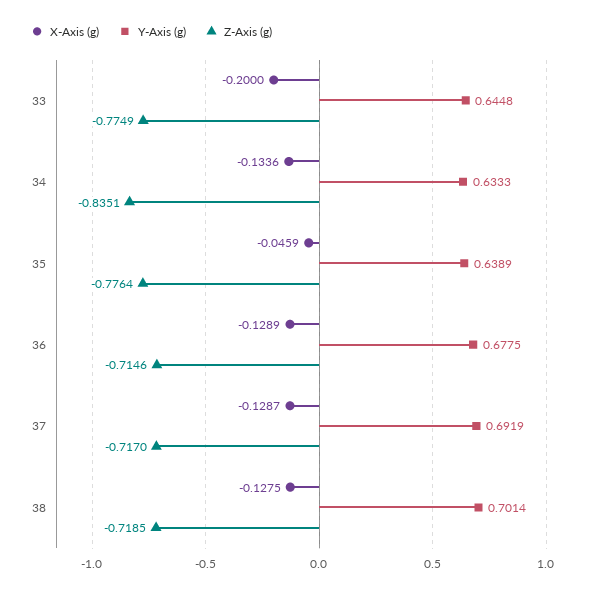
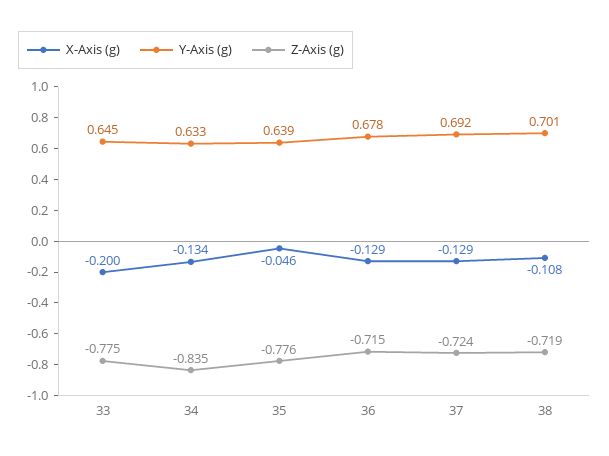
Z-Axis (g), 37: -0.717 -> -0.724
X-Axis (g), 38: -0.1275 -> -0.108

